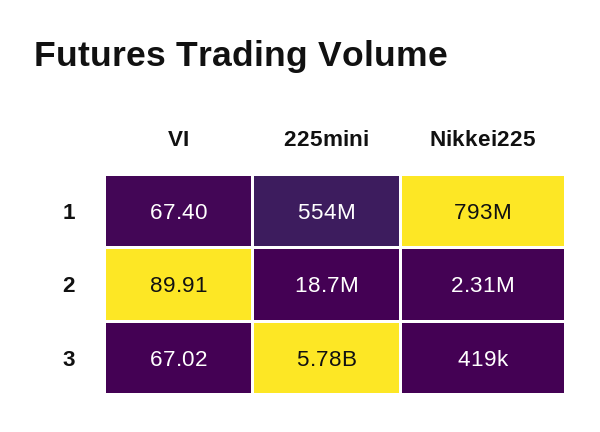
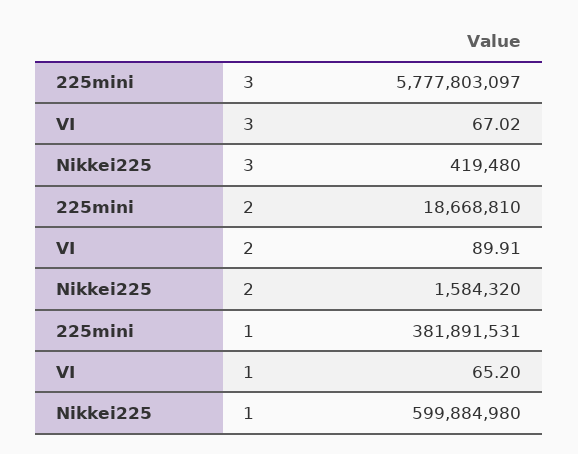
VI, 1: 67.4 -> 65.2
225mini, 1: 554000000 -> 381891531
Nikkei225, 1: 793000000 -> 599884980
Nikkei225, 2: 2310000 -> 1584320

